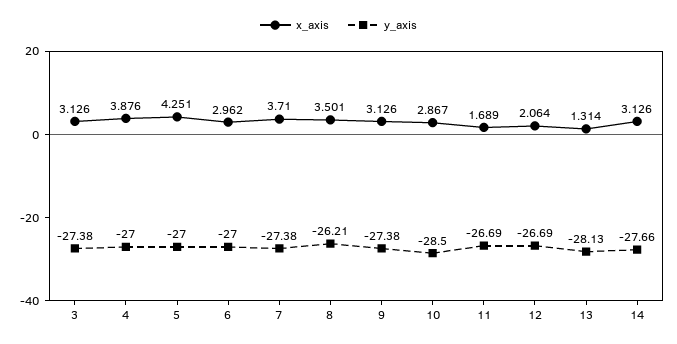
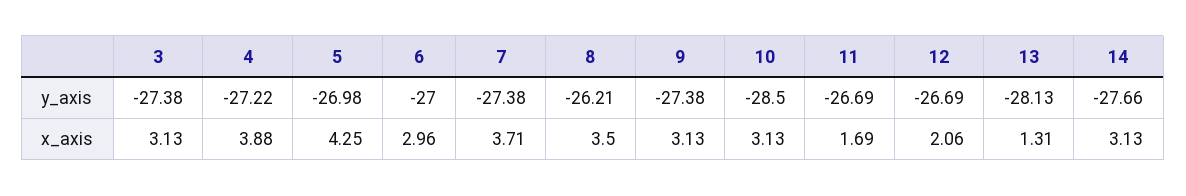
y_axis, 4: -27 -> -27.22
y_axis, 5: -27 -> -26.98
x_axis, 10: 2.867 -> 3.13

